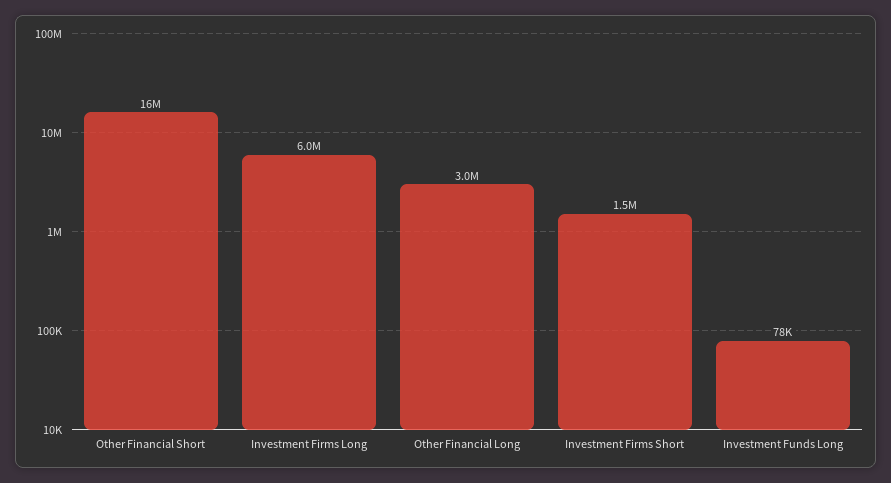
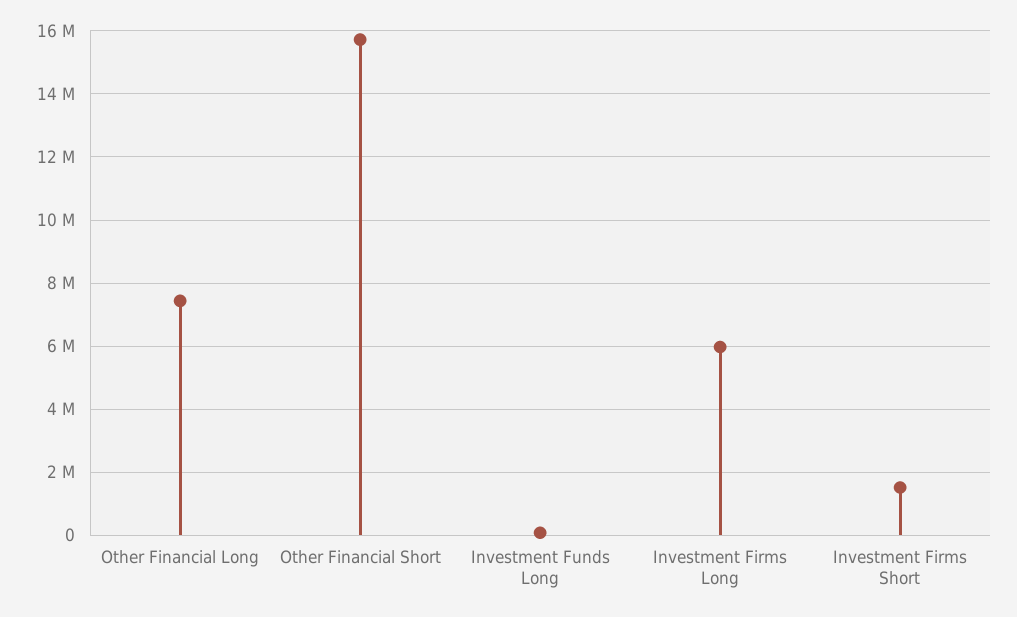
Other Financial Long: 3000000 -> 7400000

